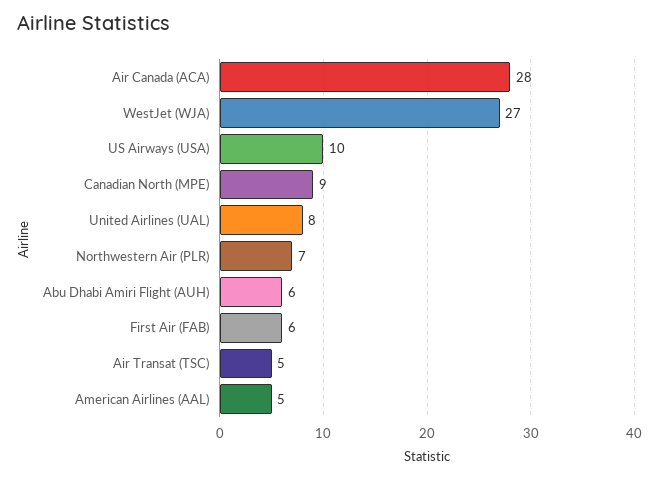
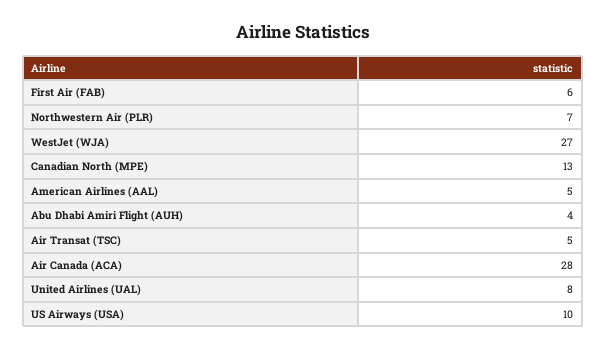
Canadian North (MPE): 9 -> 13
Abu Dhabi Amiri Flight (AUH): 6 -> 4

